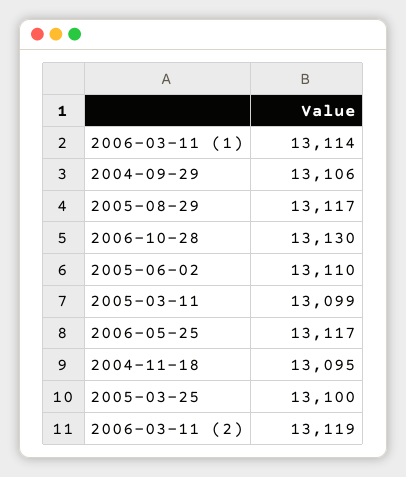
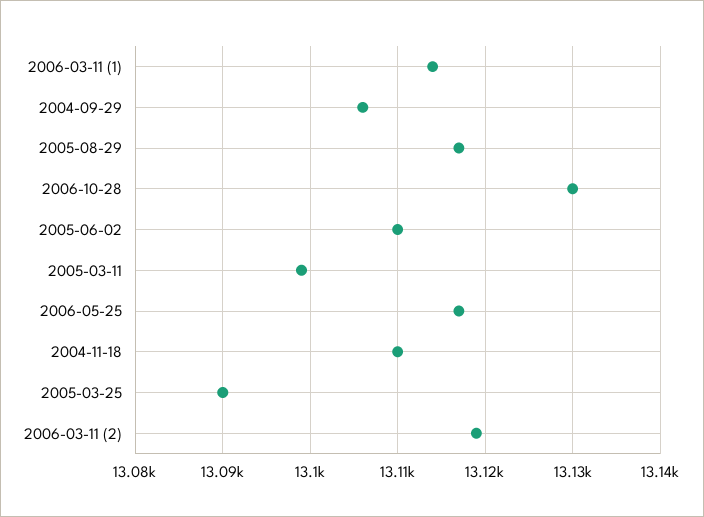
2004-11-18: 13095 -> 13110
2005-03-25: 13100 -> 13090

